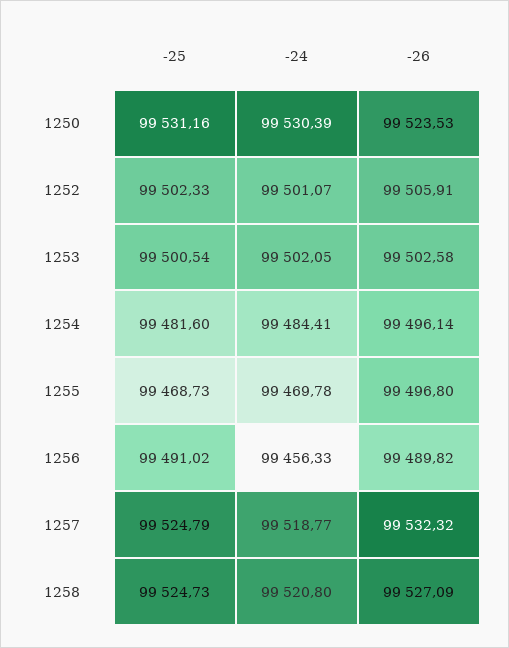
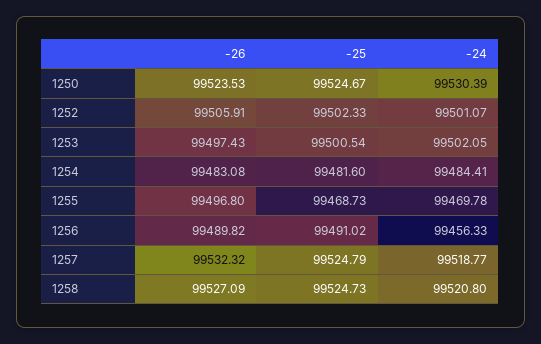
-25, 1250: 99531.16 -> 99524.67
-26, 1253: 99502.58 -> 99497.43
-26, 1254: 99496.14 -> 99483.08

